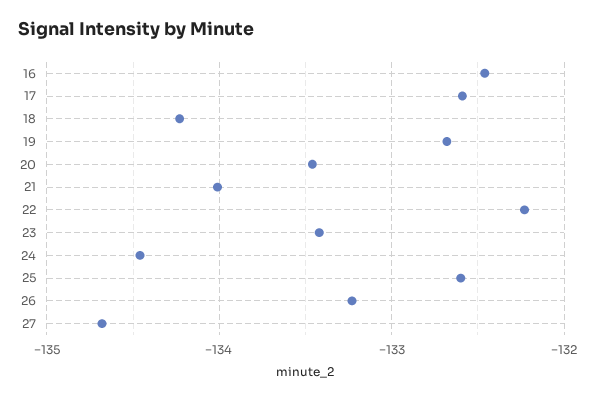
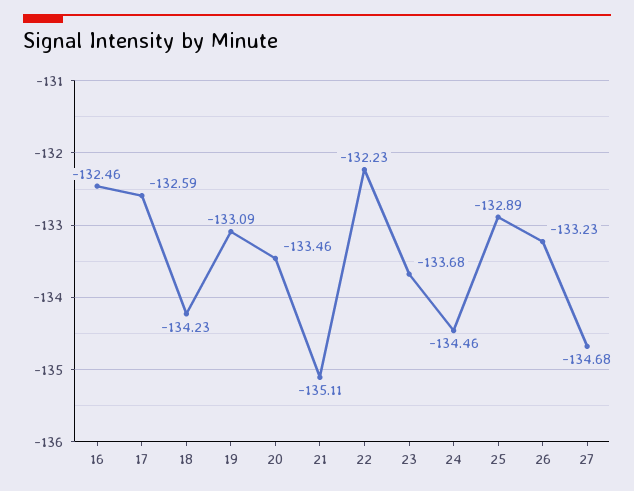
19: -132.7 -> -133.09
21: -134 -> -135.11
23: -133.4 -> -133.68
25: -132.6 -> -132.89

